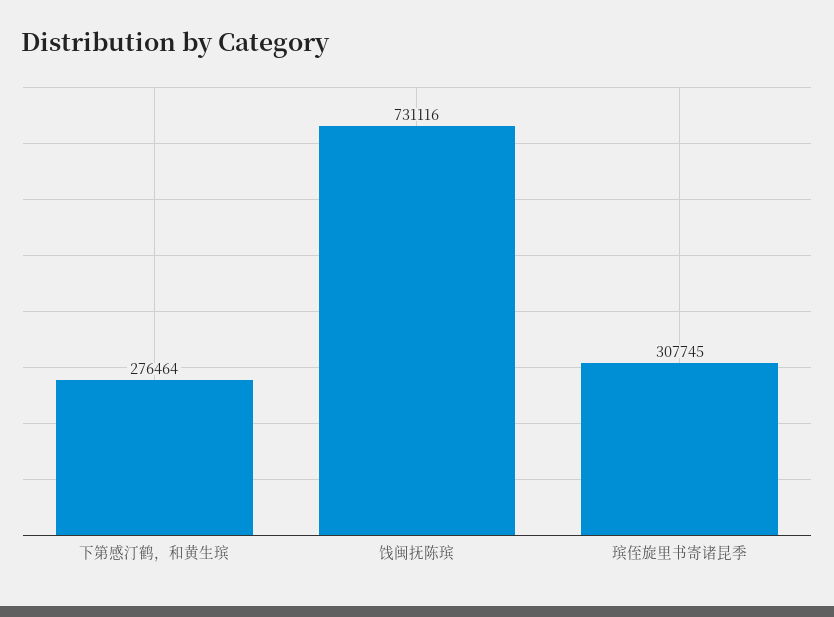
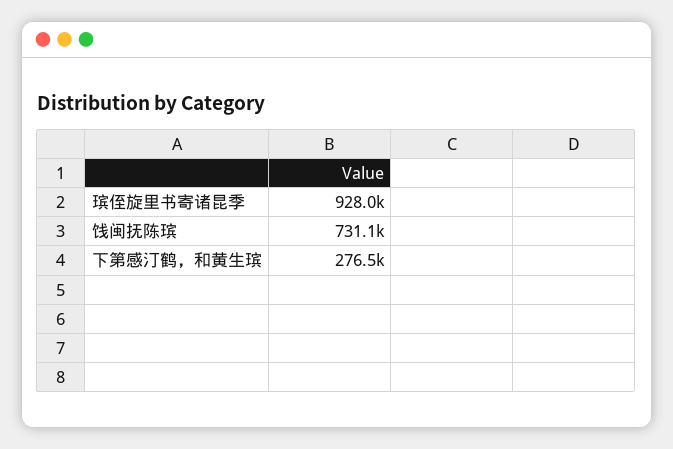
瑸侄旋里书寄诸昆季: 307745 -> 928000

